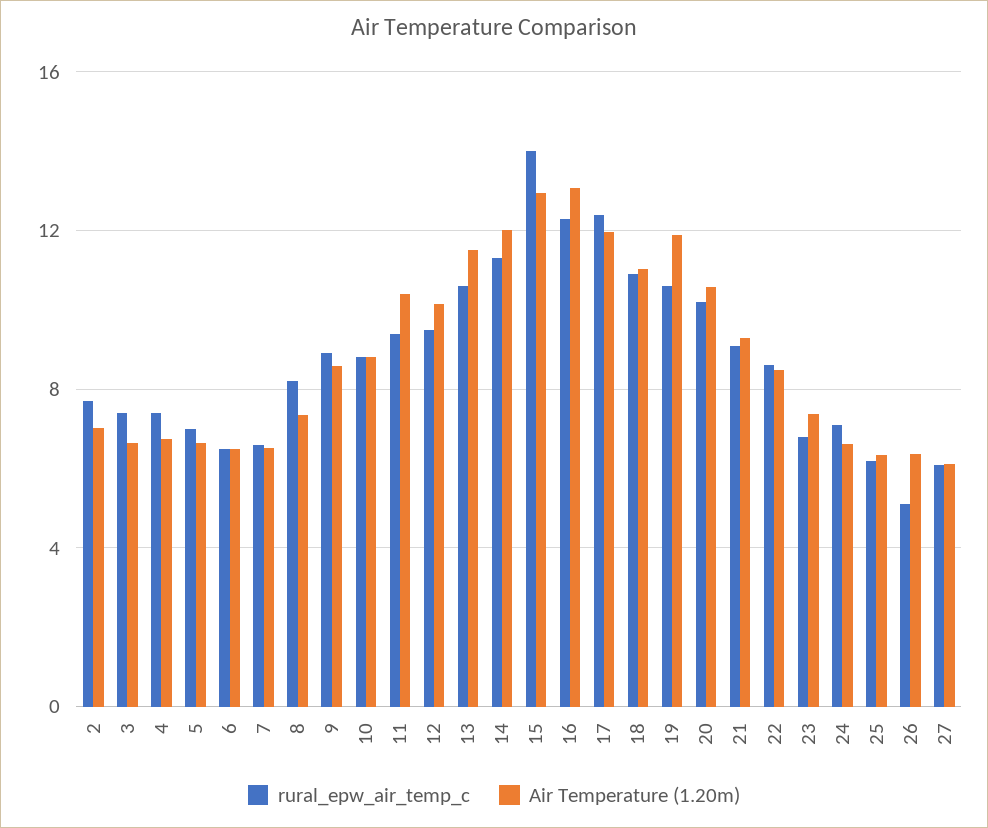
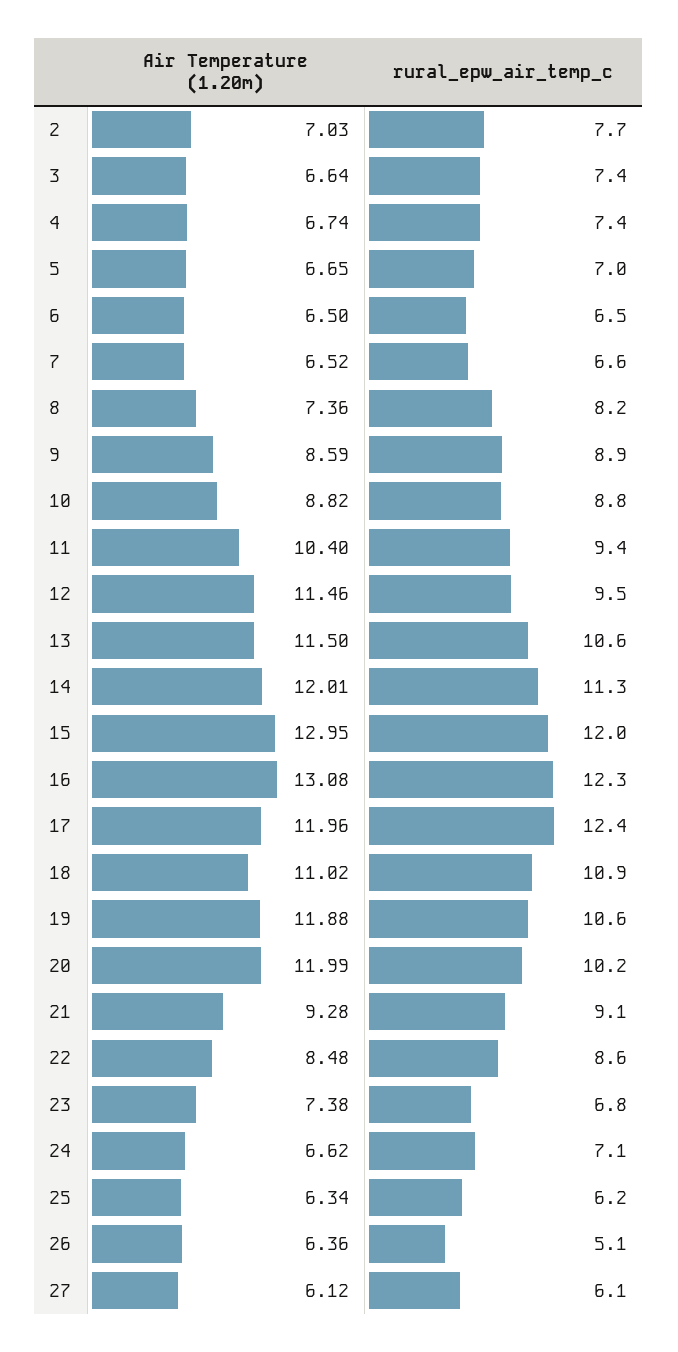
Air Temperature (1.20m), 12: 10 -> 11.46
rural_epw_air_temp_c, 15: 14 -> 12
Air Temperature (1.20m), 20: 10.5 -> 11.99

